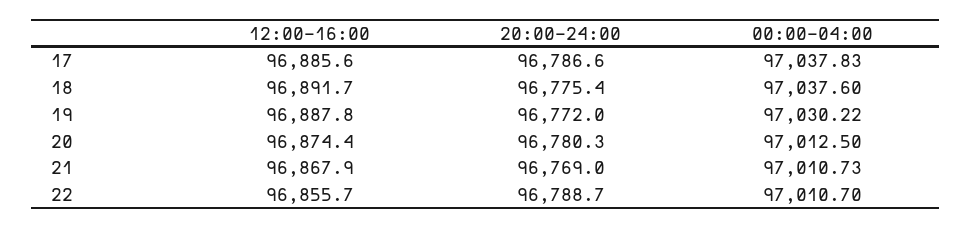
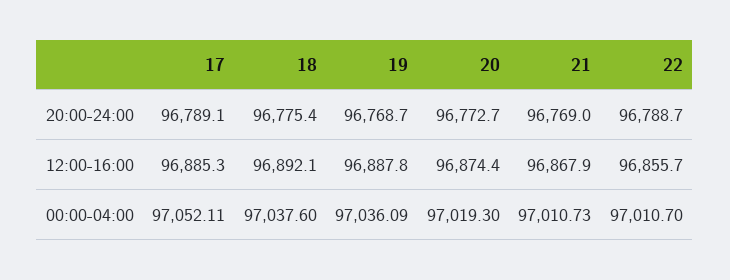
12:00-16:00, 17: 96885.6 -> 96885.3
20:00-24:00, 17: 96786.6 -> 96789.1
00:00-04:00, 17: 97037.83 -> 97052.11
12:00-16:00, 18: 96891.7 -> 96892.1
20:00-24:00, 19: 96772 -> 96768.7
00:00-04:00, 19: 97030.22 -> 97036.09
20:00-24:00, 20: 96780.3 -> 96772.7
00:00-04:00, 20: 97012.5 -> 97019.3

